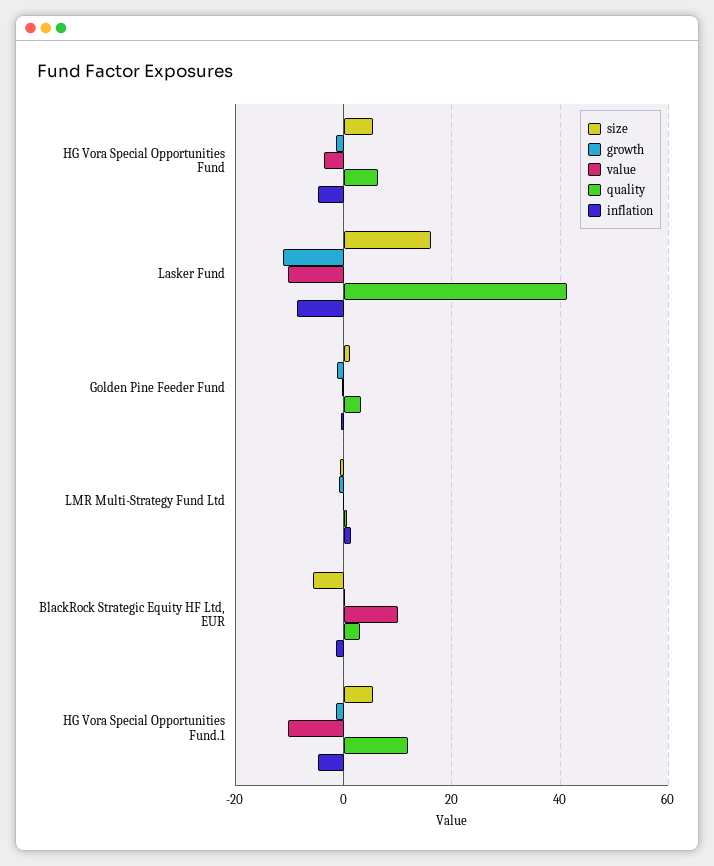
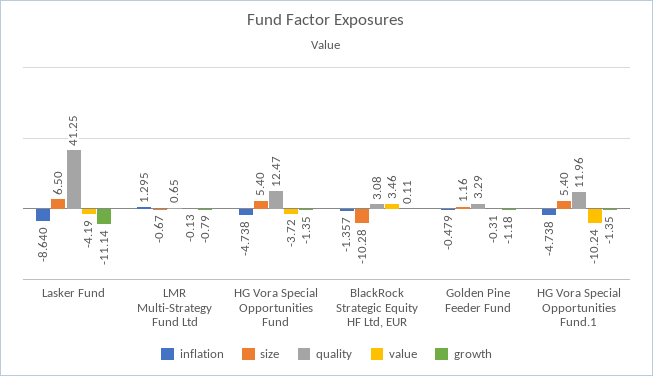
quality, HG Vora Special Opportunities Fund: 6 -> 12.47
size, Lasker Fund: 16 -> 6.5
value, Lasker Fund: -10 -> -4.19
size, BlackRock Strategic Equity HF Ltd, EUR: -6 -> -10.28
value, BlackRock Strategic Equity HF Ltd, EUR: 10 -> 3.46

